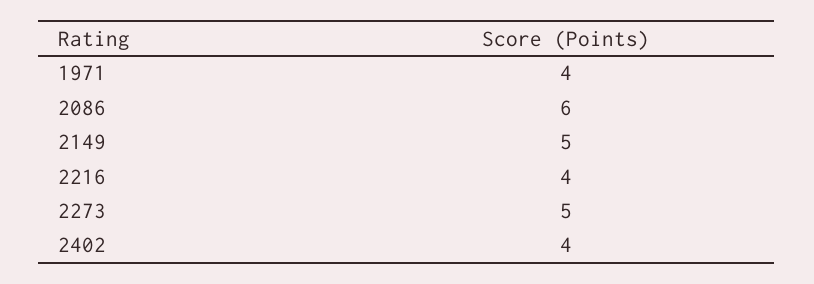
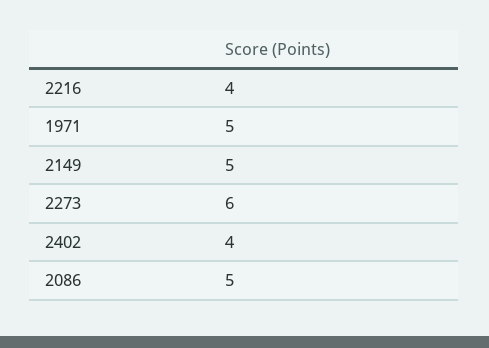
1971: 4 -> 5
2086: 6 -> 5
2273: 5 -> 6

